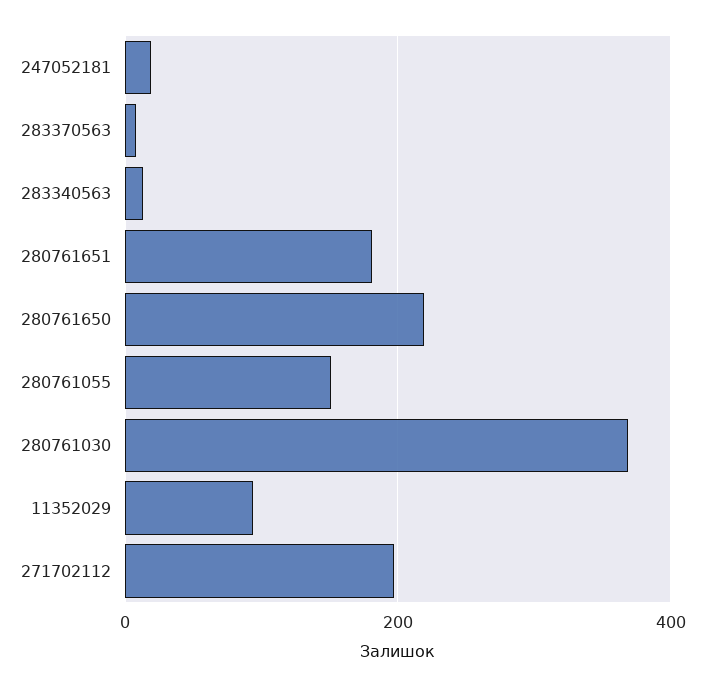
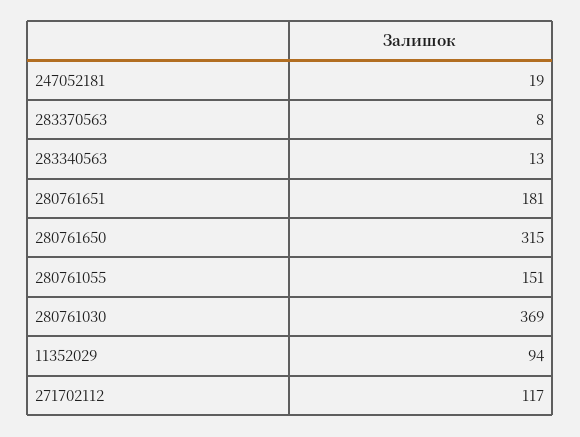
280761650: 220 -> 315
271702112: 200 -> 117

